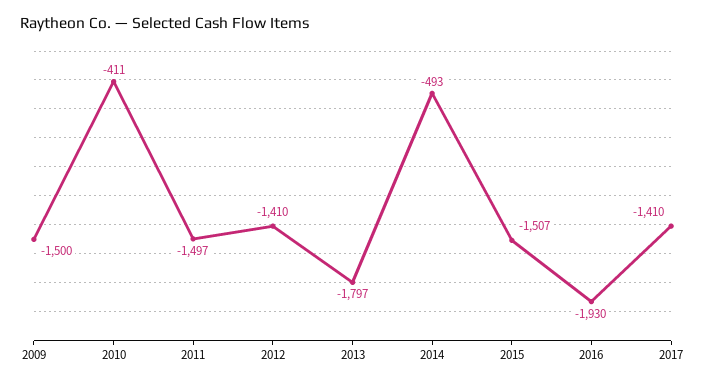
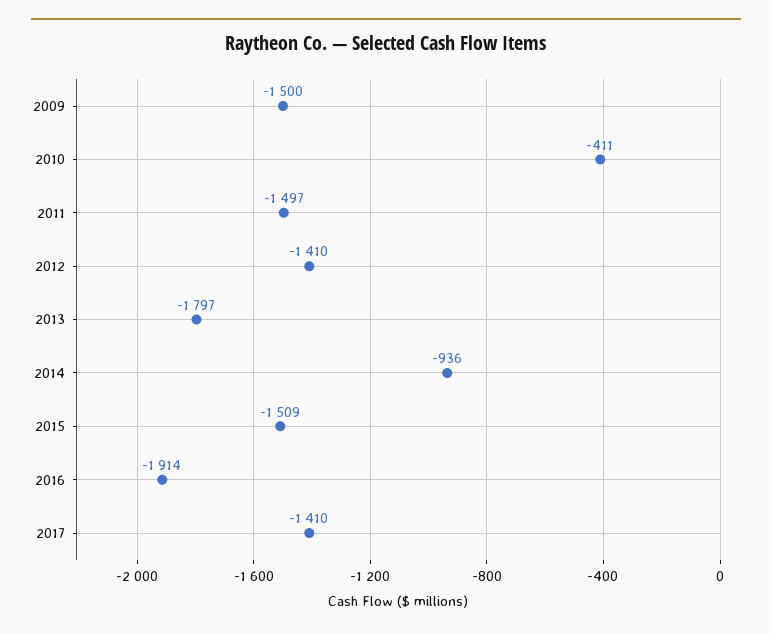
2014: -493 -> -936
2015: -1507 -> -1509
2016: -1930 -> -1914

